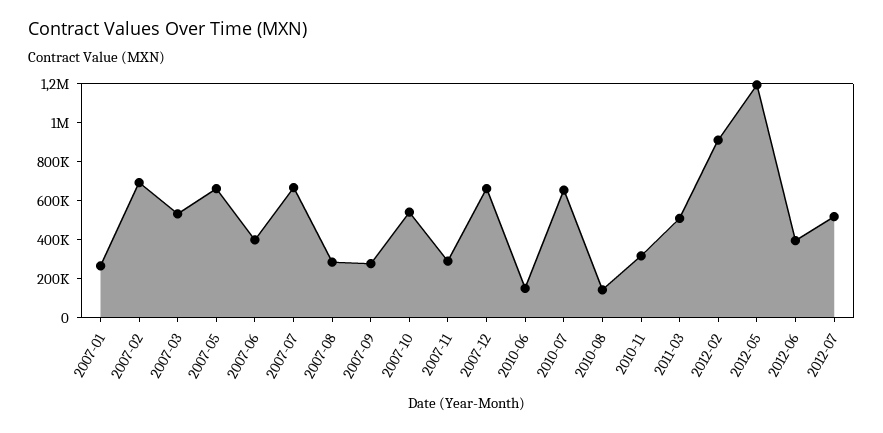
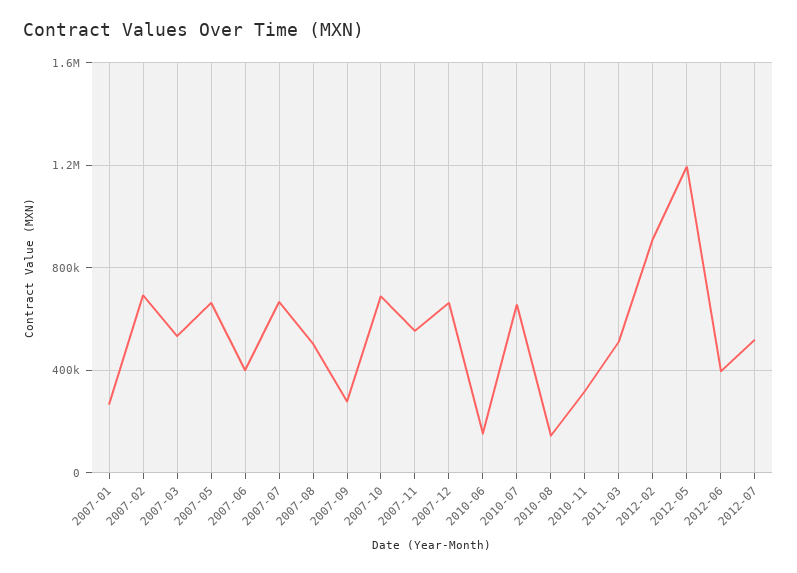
2007-08: 300000 -> 500000
2007-10: 550000 -> 700000
2007-11: 300000 -> 550000

